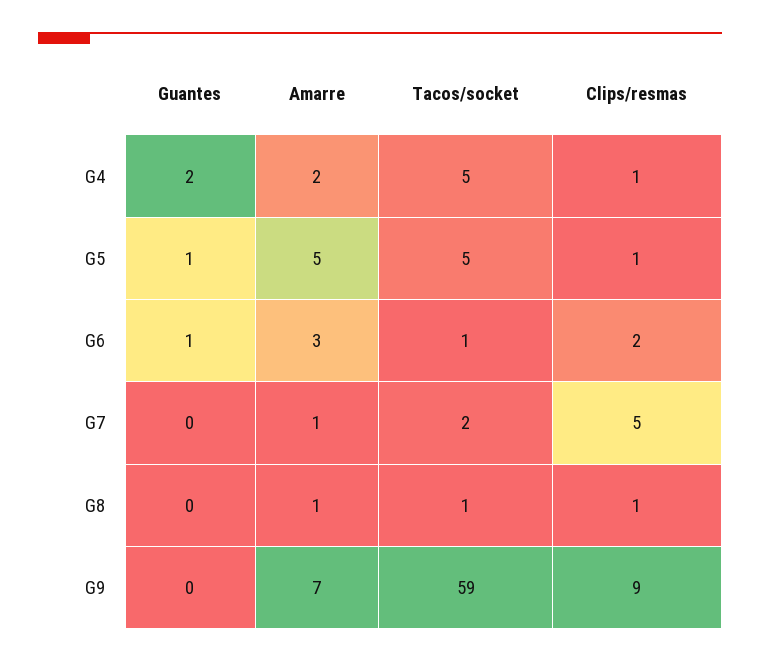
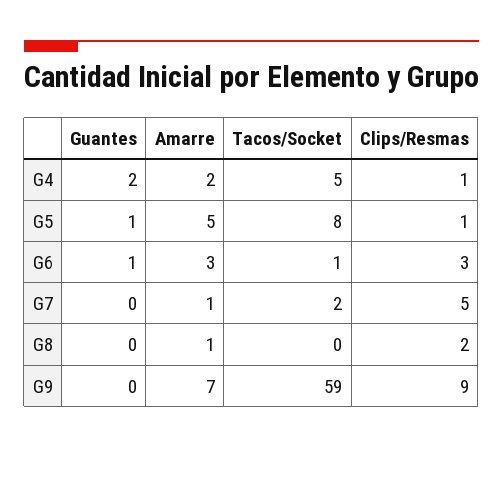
Tacos/socket, G5: 5 -> 8
Clips/resmas, G6: 2 -> 3
Tacos/socket, G8: 1 -> 0
Clips/resmas, G8: 1 -> 2

